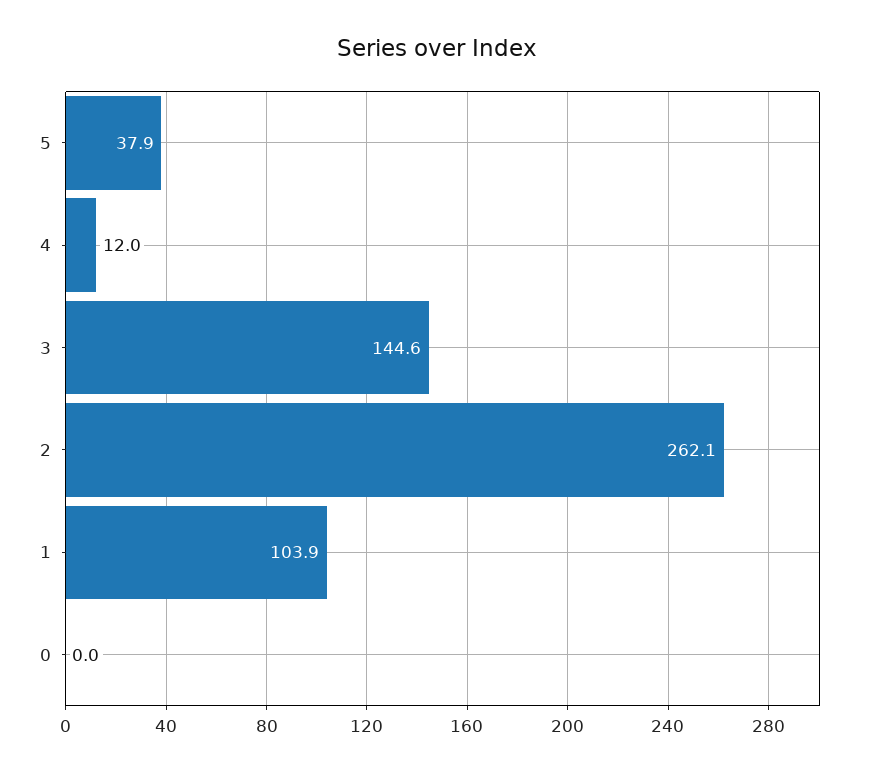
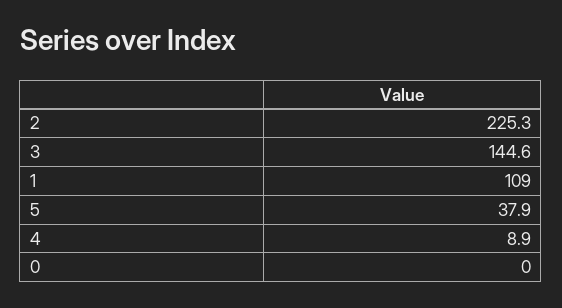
4: 12 -> 8.9
2: 262.1 -> 225.3
1: 103.9 -> 109

